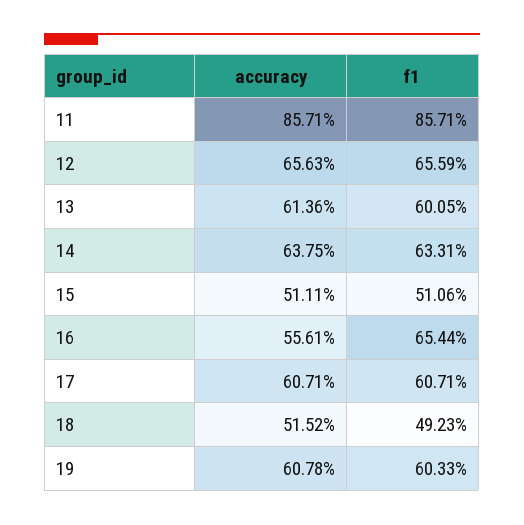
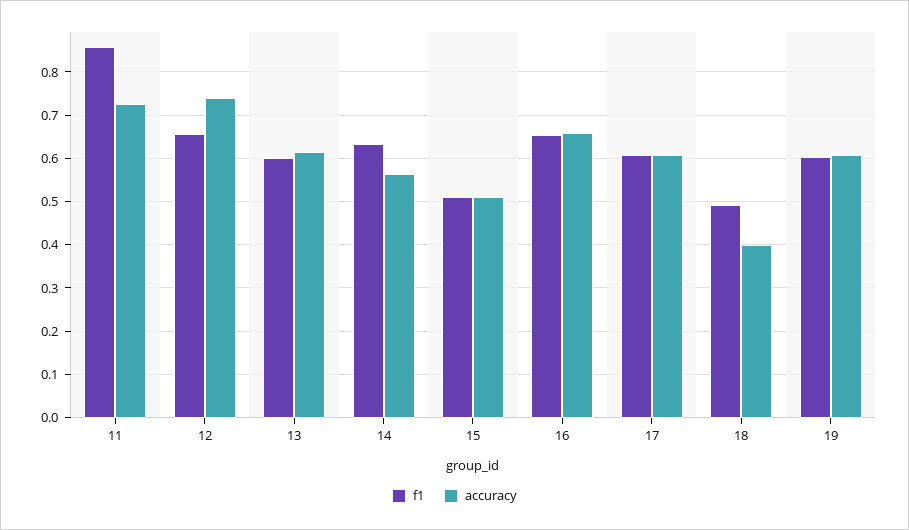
accuracy, 11: 0.8571 -> 0.72
accuracy, 12: 0.6563 -> 0.74
accuracy, 14: 0.6375 -> 0.56
accuracy, 16: 0.5561 -> 0.66
accuracy, 18: 0.5152 -> 0.4

